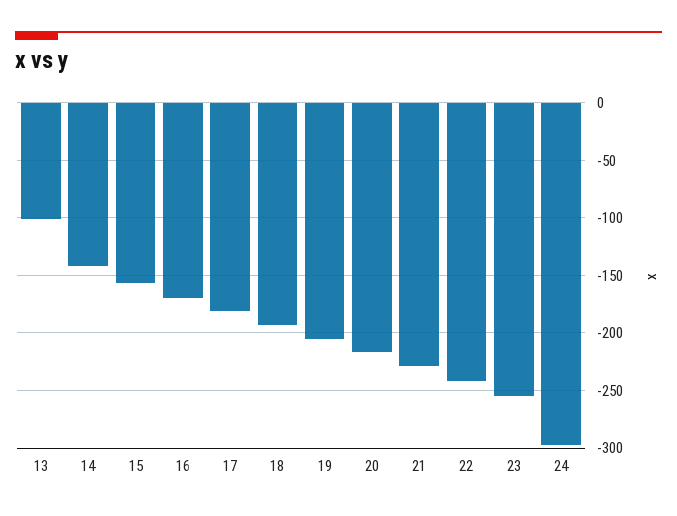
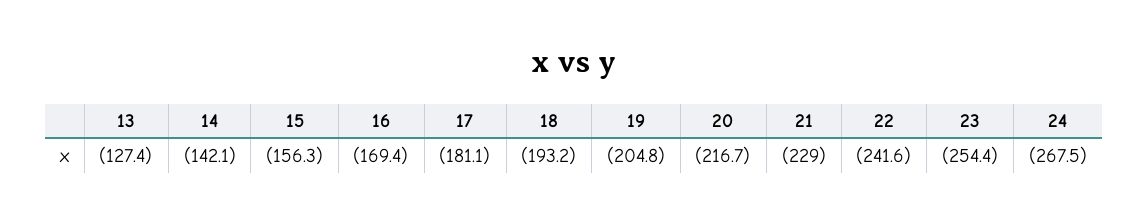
13: -100 -> -127.4
24: -300 -> -267.5

